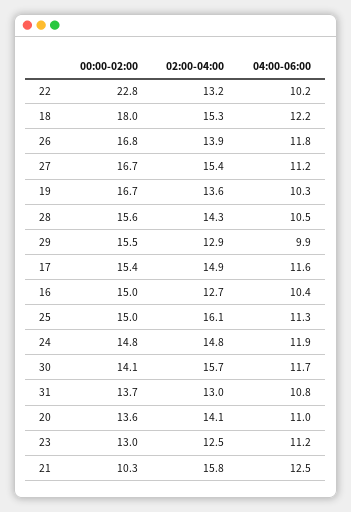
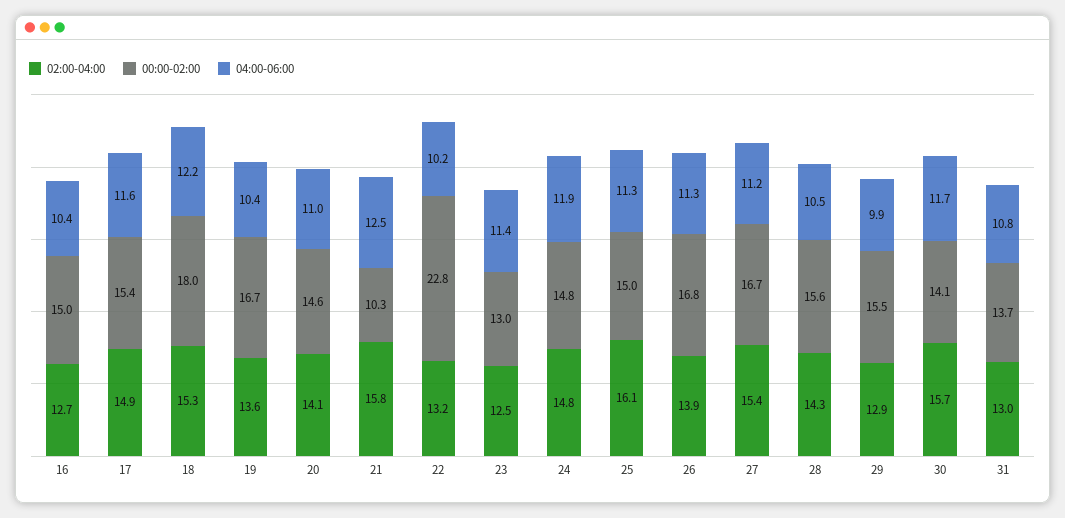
04:00-06:00, 26: 11.8 -> 11.3
04:00-06:00, 19: 10.3 -> 10.4
00:00-02:00, 20: 13.6 -> 14.6
04:00-06:00, 23: 11.2 -> 11.4

